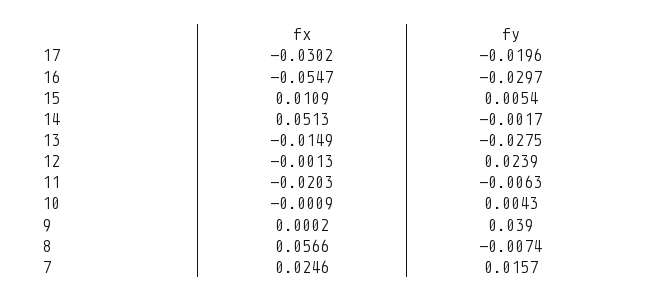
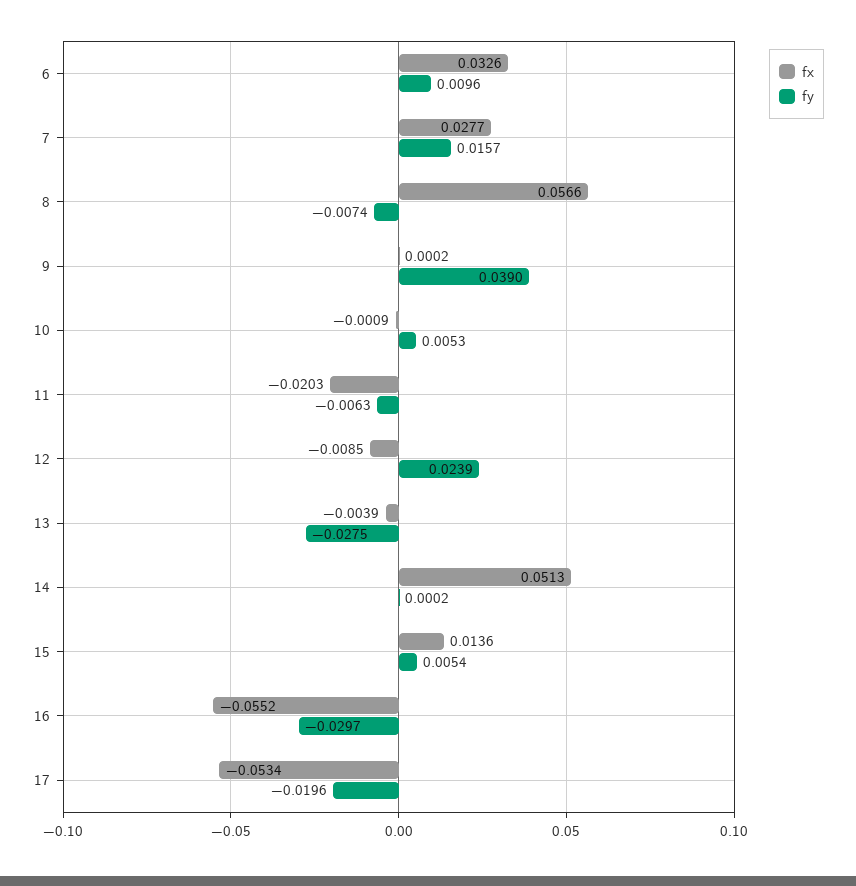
fx, 17: -0.0302 -> -0.0534
fx, 16: -0.0547 -> -0.0552
fx, 15: 0.0109 -> 0.0136
fy, 14: -0.0017 -> 0.0002
fx, 13: -0.0149 -> -0.0039
fx, 12: -0.0013 -> -0.0085
fy, 10: 0.0043 -> 0.0053
fx, 7: 0.0246 -> 0.0277
fx, 6: none -> 0.0326
fy, 6: none -> 0.0096

